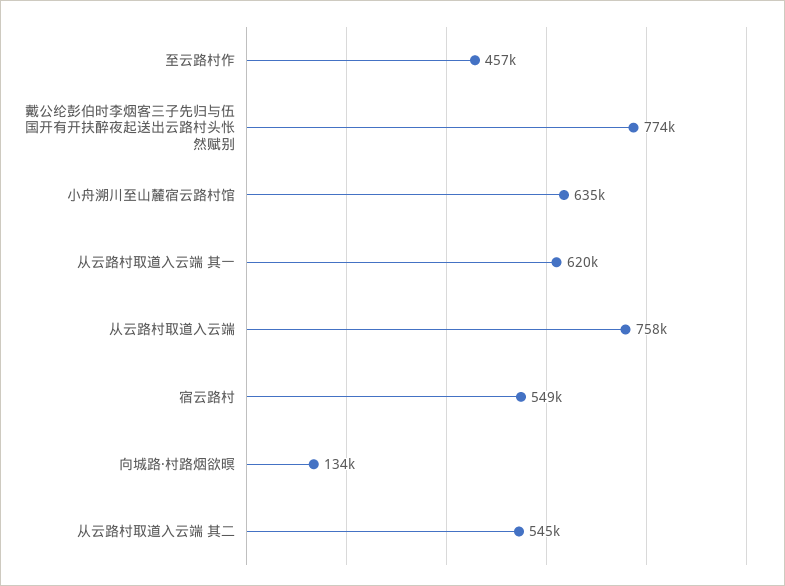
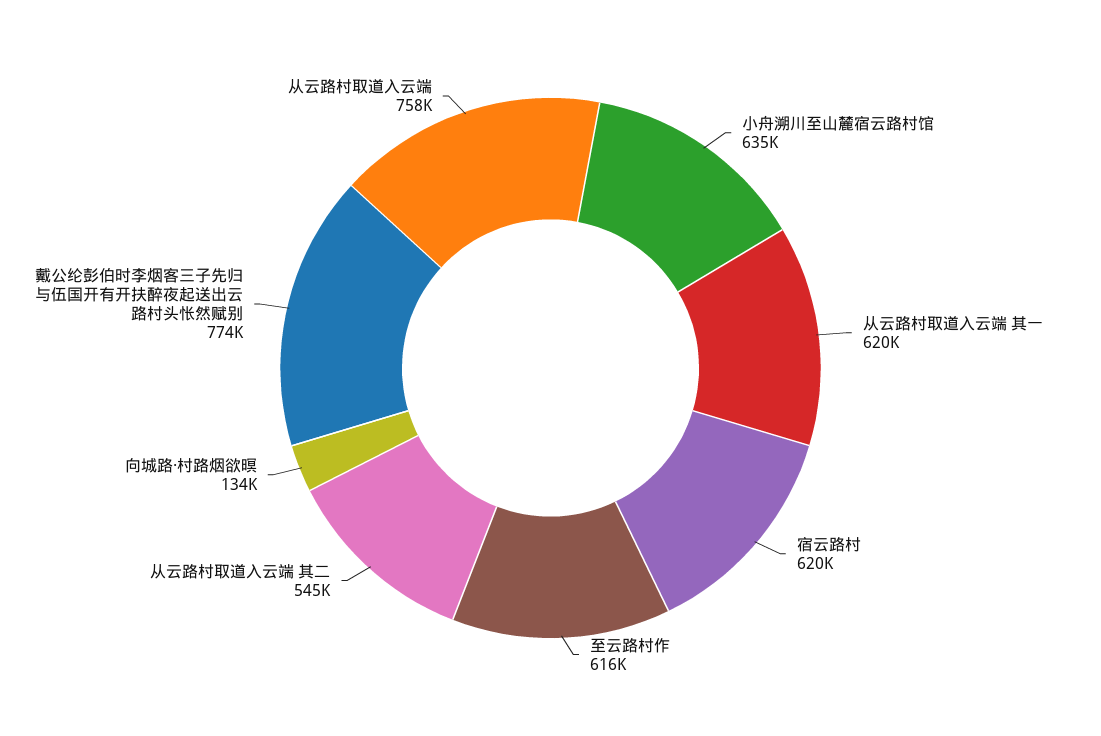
至云路村作: 457000 -> 616000
宿云路村: 549000 -> 620000

